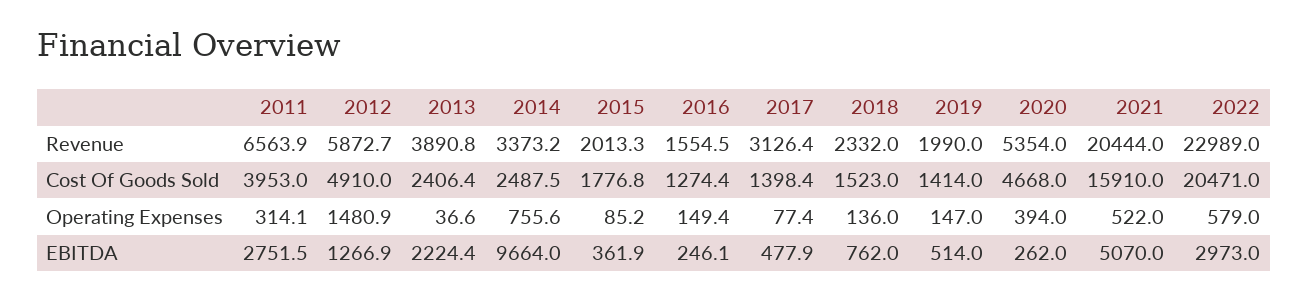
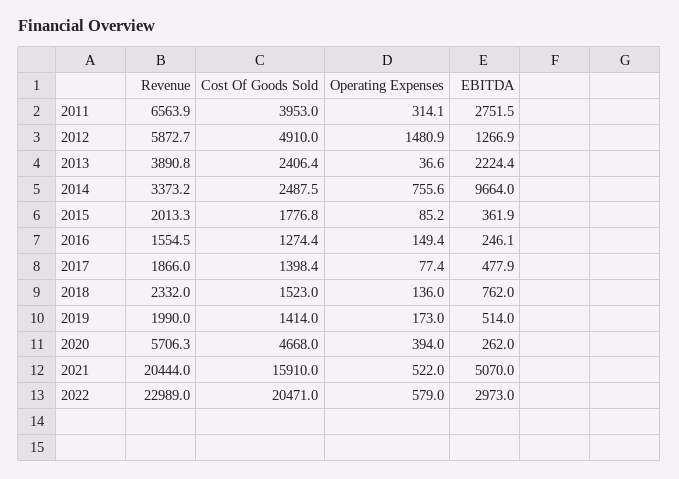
2017, Revenue: 3126.4 -> 1866
2020, Revenue: 5354 -> 5706.3
2019, Operating Expenses: 147 -> 173

